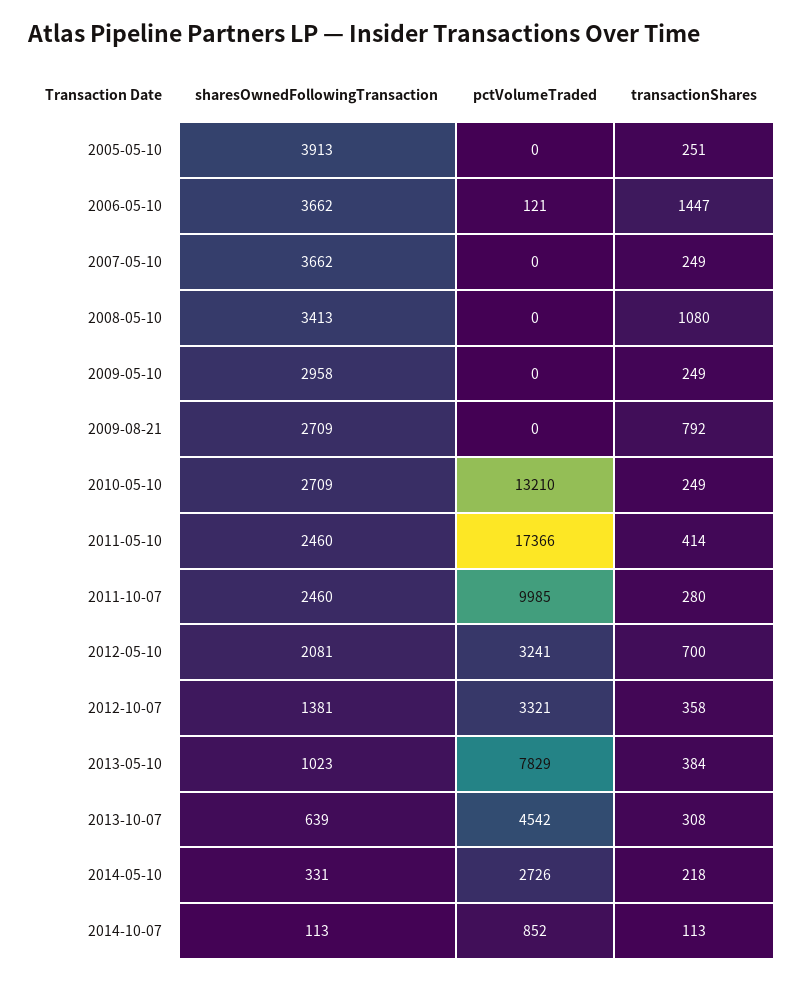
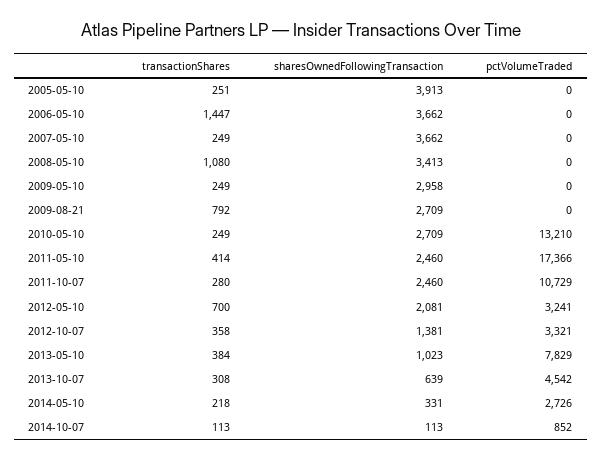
pctVolumeTraded, 2006-05-10: 121 -> 0
pctVolumeTraded, 2011-10-07: 9985 -> 10729

